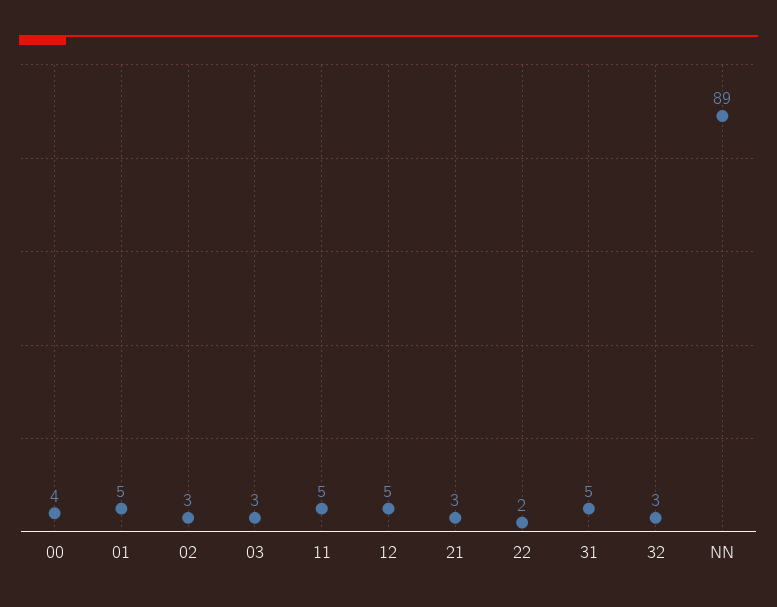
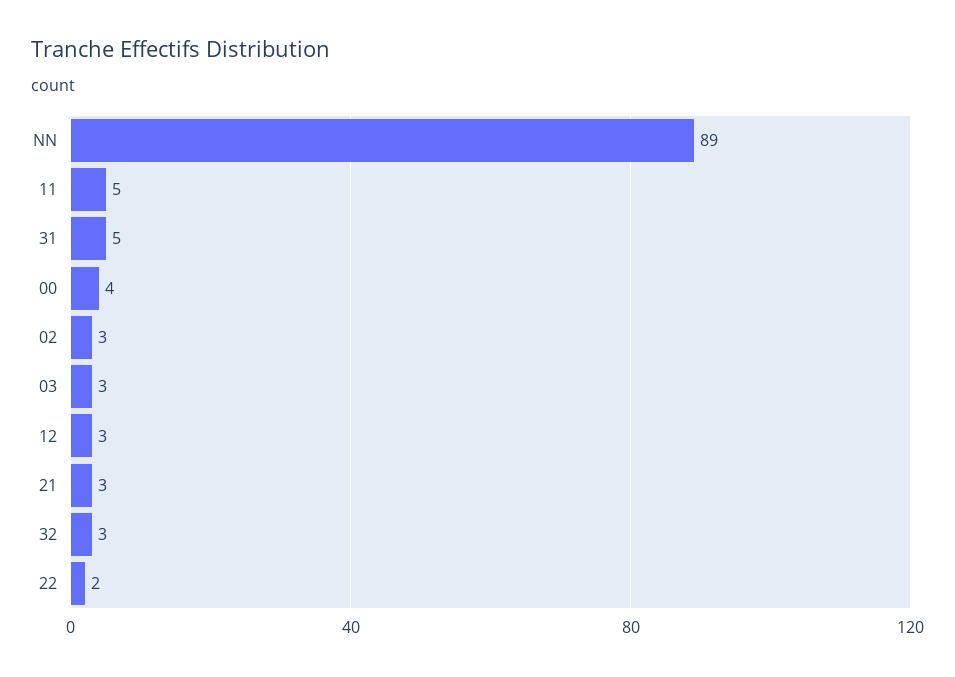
01: 5 -> none
12: 5 -> 3

